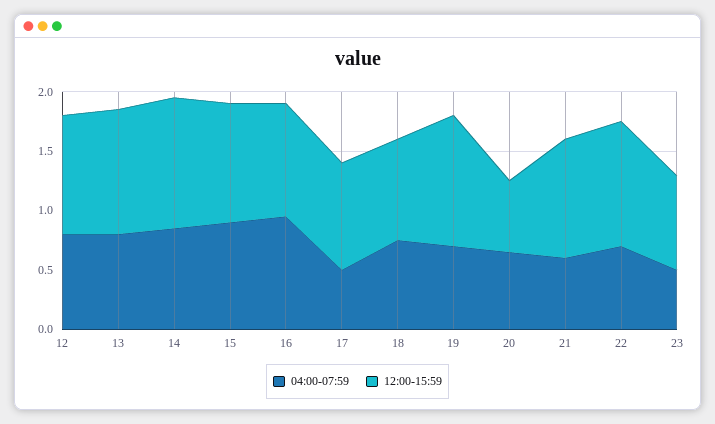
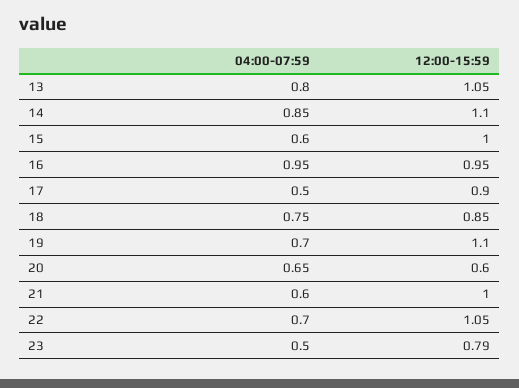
04:00-07:59, 12: 0.8 -> none
12:00-15:59, 12: 1 -> none
04:00-07:59, 15: 0.9 -> 0.6

